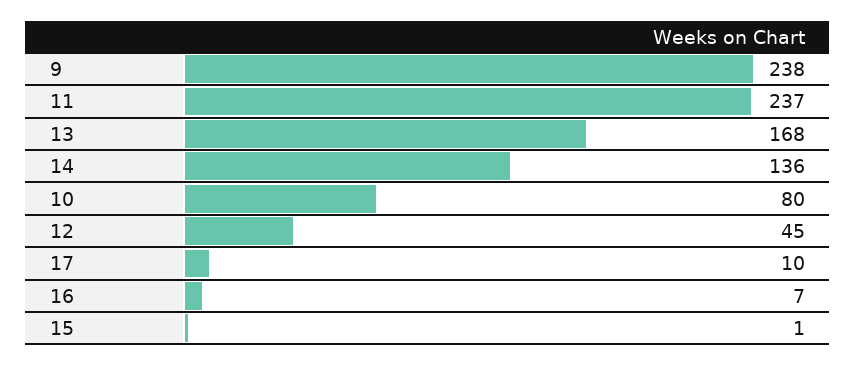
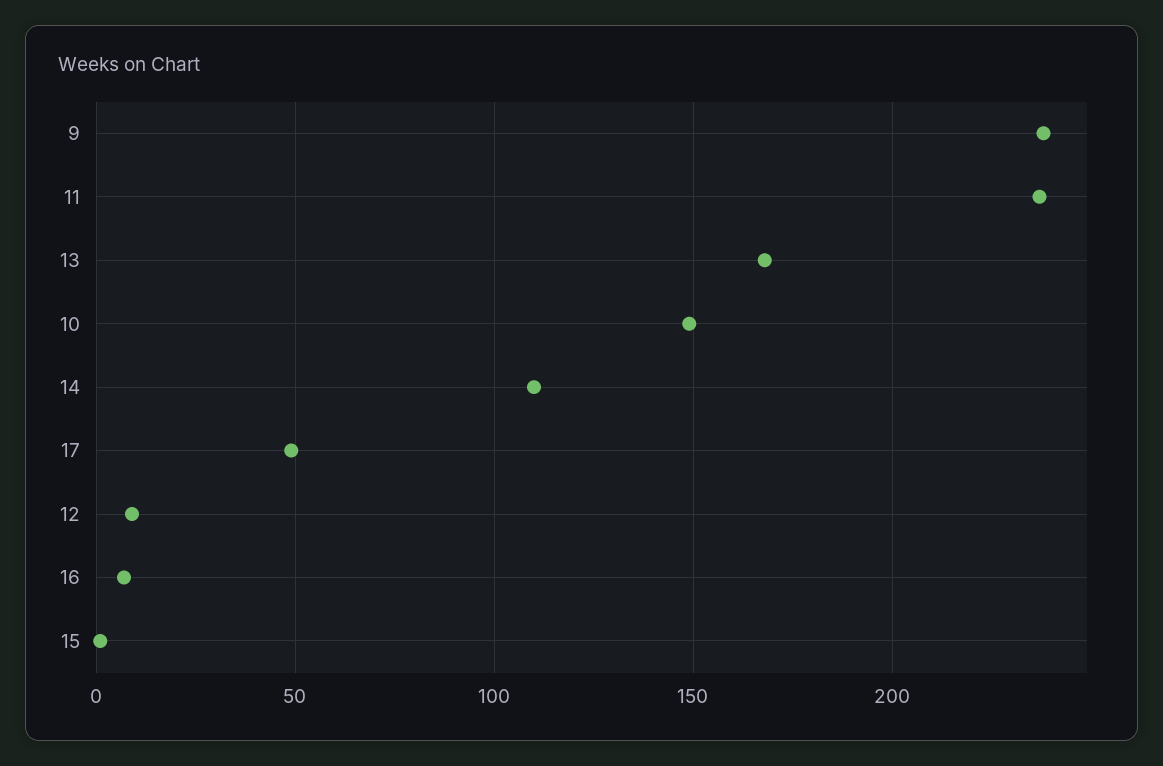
14: 136 -> 110
10: 80 -> 150
12: 45 -> 10
17: 10 -> 50

